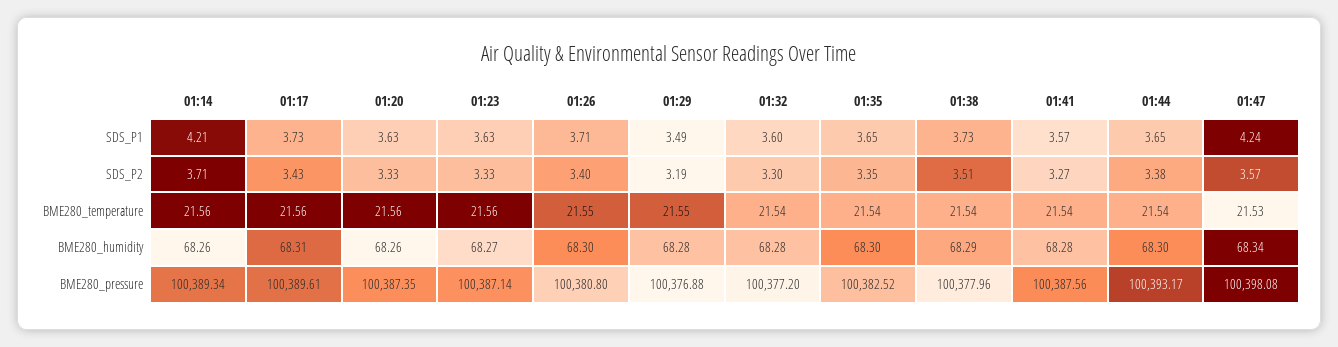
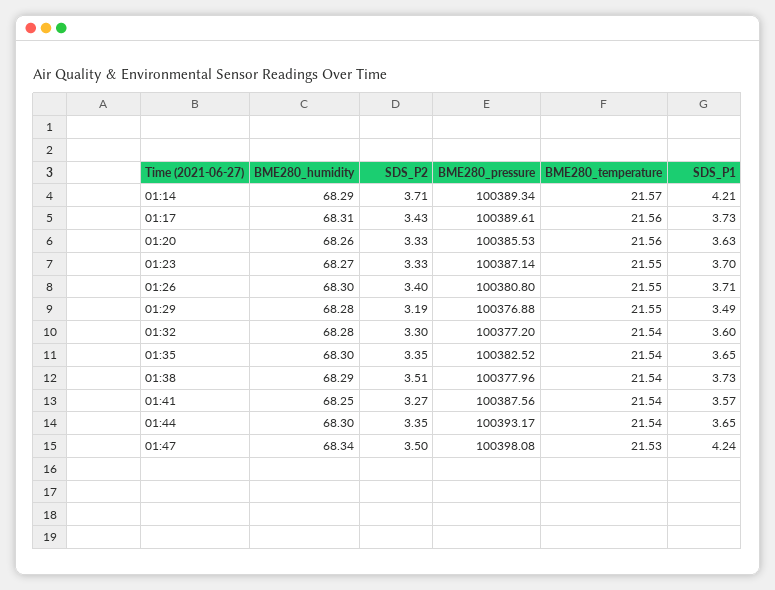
01:23, SDS_P1: 3.63 -> 3.7
01:44, SDS_P2: 3.38 -> 3.35
01:47, SDS_P2: 3.57 -> 3.5
01:14, BME280_temperature: 21.56 -> 21.57
01:23, BME280_temperature: 21.56 -> 21.55
01:14, BME280_humidity: 68.26 -> 68.29
01:41, BME280_humidity: 68.28 -> 68.25
01:20, BME280_pressure: 100387.35 -> 100385.53

